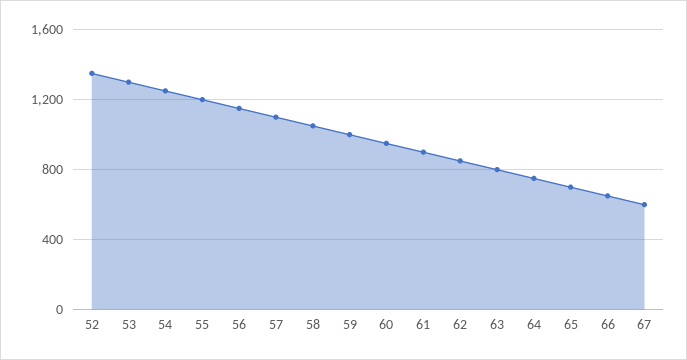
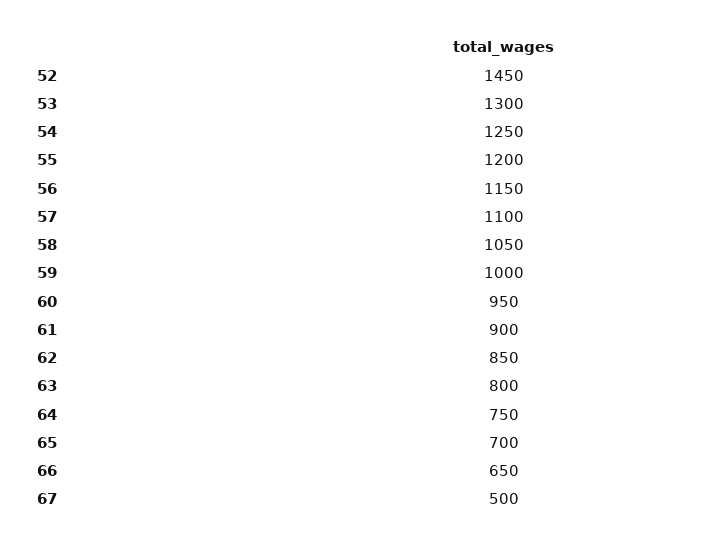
52: 1350 -> 1450
67: 600 -> 500

